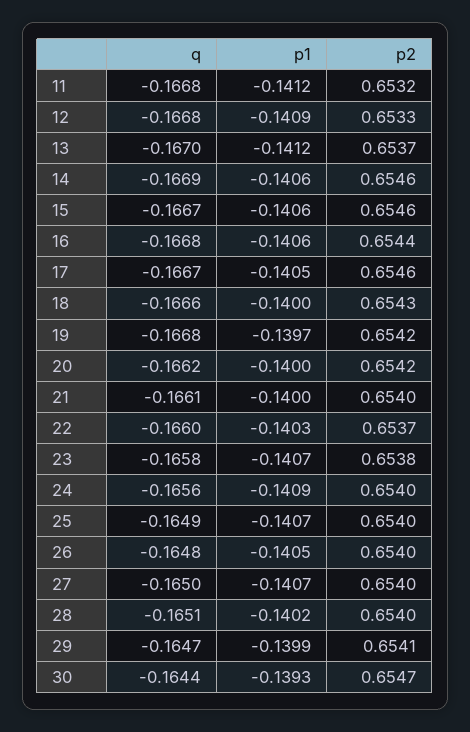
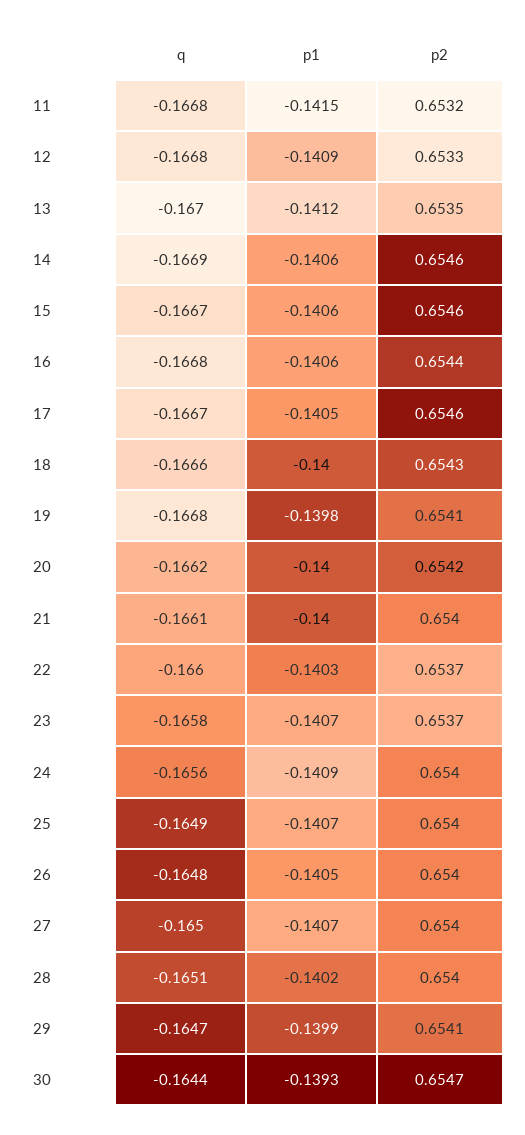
p1, 11: -0.1412 -> -0.1415
p2, 13: 0.6537 -> 0.6535
p1, 19: -0.1397 -> -0.1398
p2, 19: 0.6542 -> 0.6541
p2, 23: 0.6538 -> 0.6537

